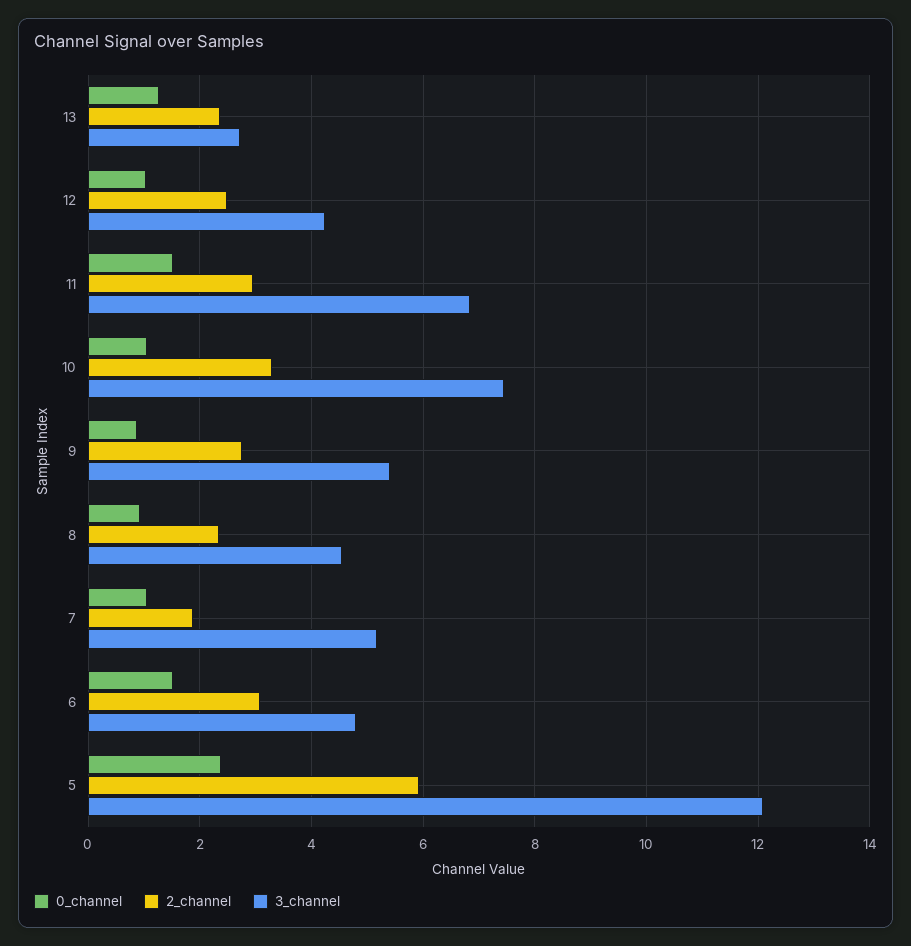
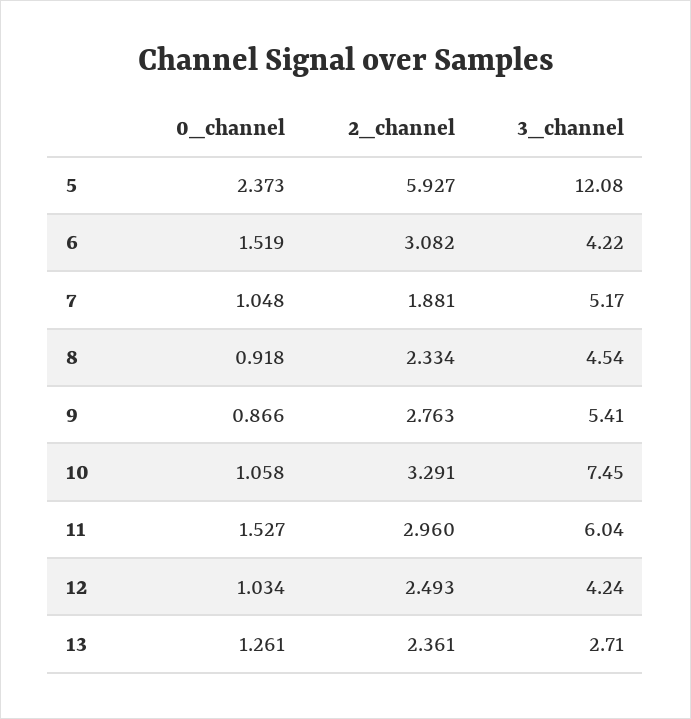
3_channel, 11: 6.8 -> 6.04
3_channel, 6: 4.8 -> 4.22

